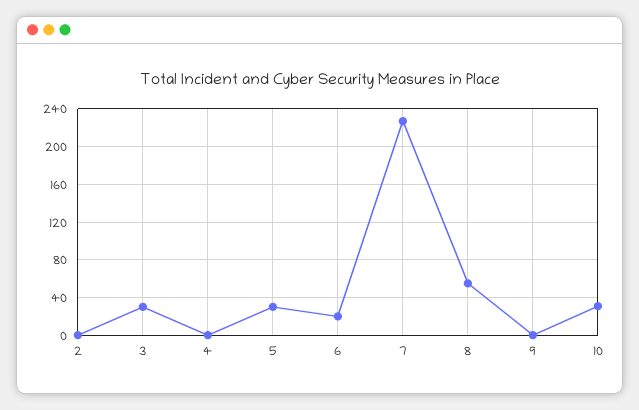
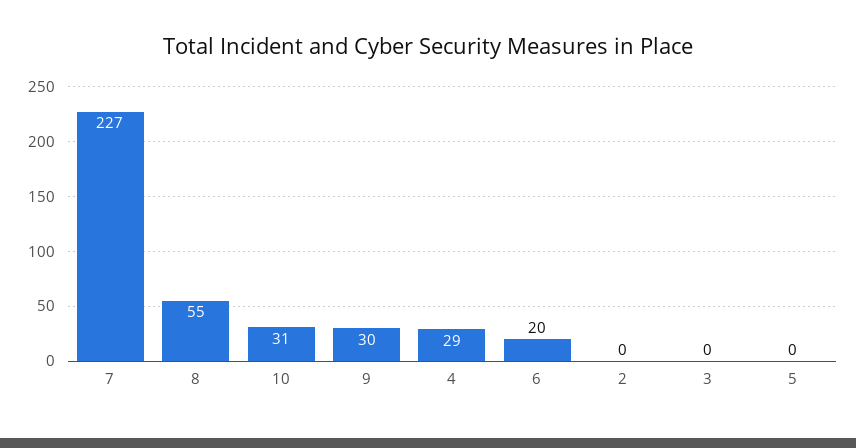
3: 30 -> 0
4: 0 -> 29
5: 30 -> 0
9: 0 -> 30

